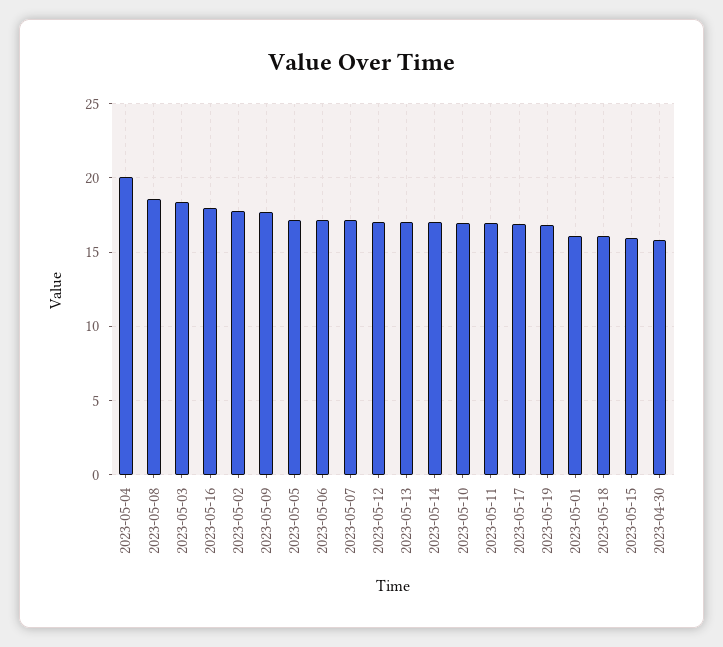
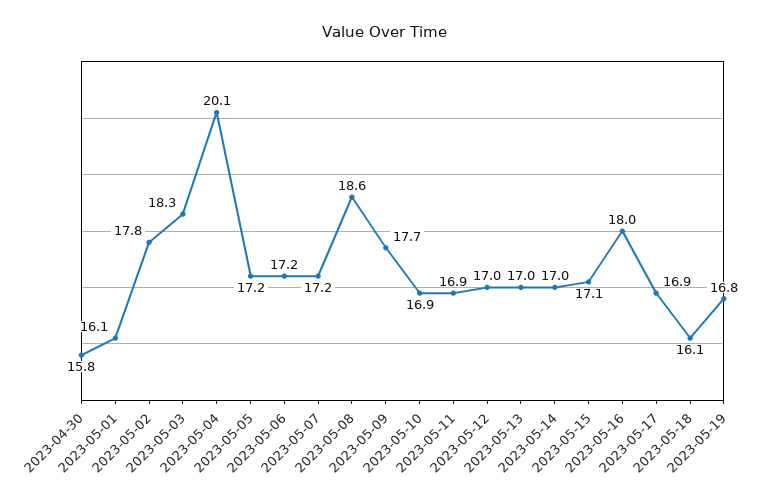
2023-05-15: 16 -> 17.1

